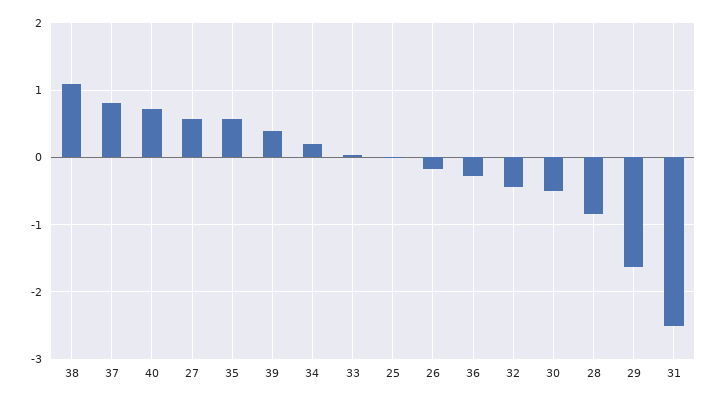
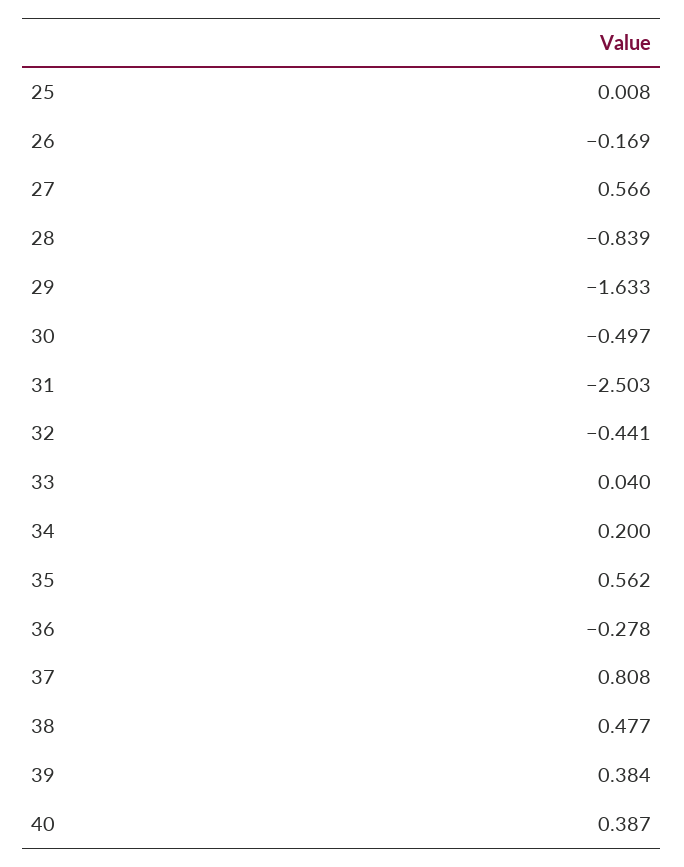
38: 1.1 -> 0.477
40: 0.7 -> 0.387

